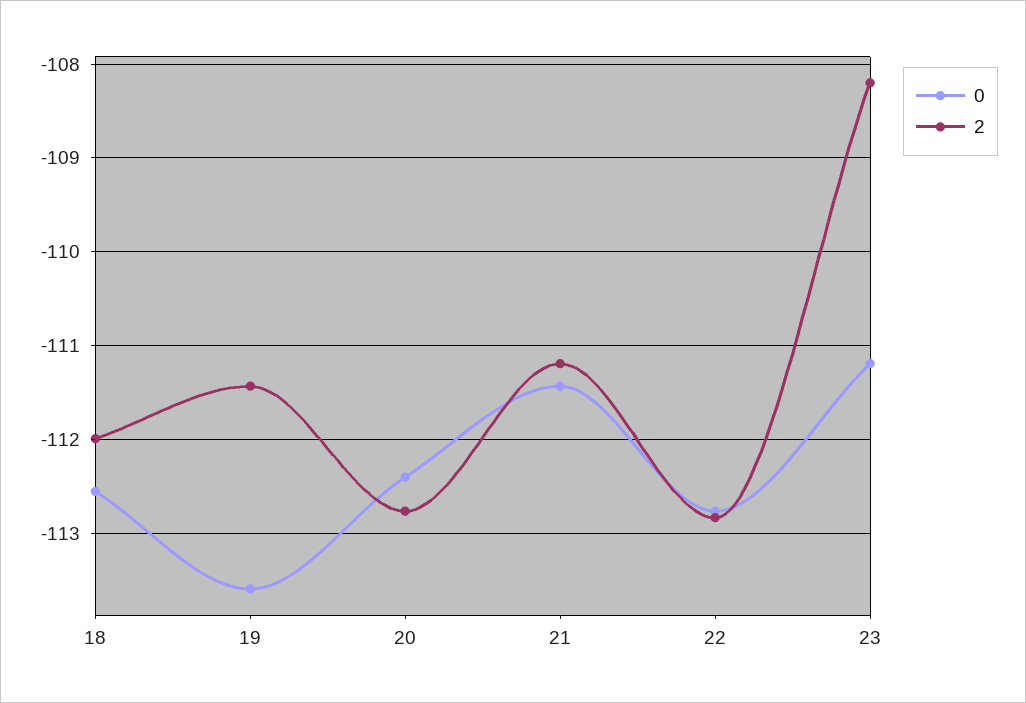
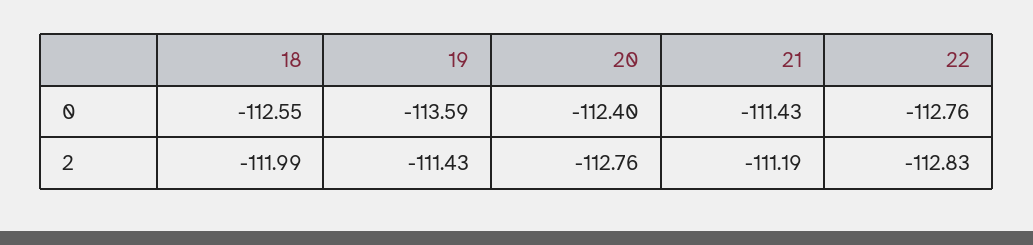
0, 23: -111.2 -> none
2, 23: -108.2 -> none

